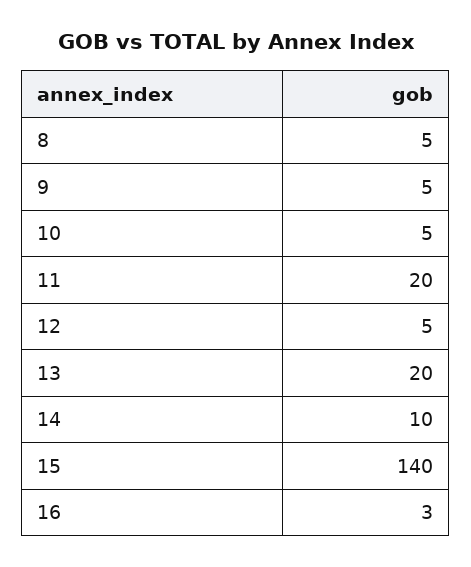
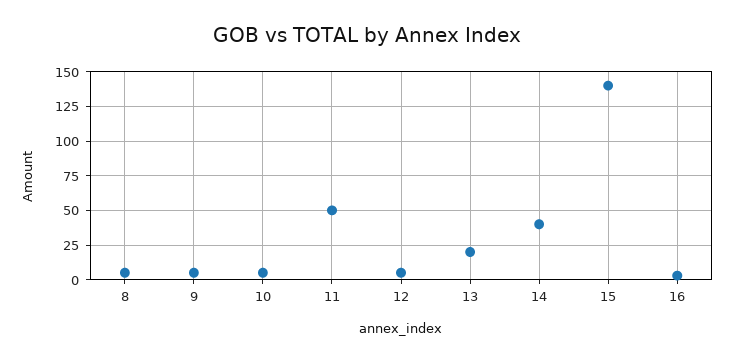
11: 20 -> 50
14: 10 -> 40

